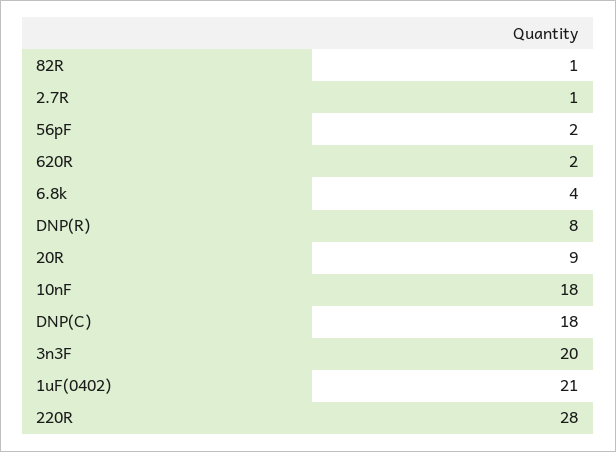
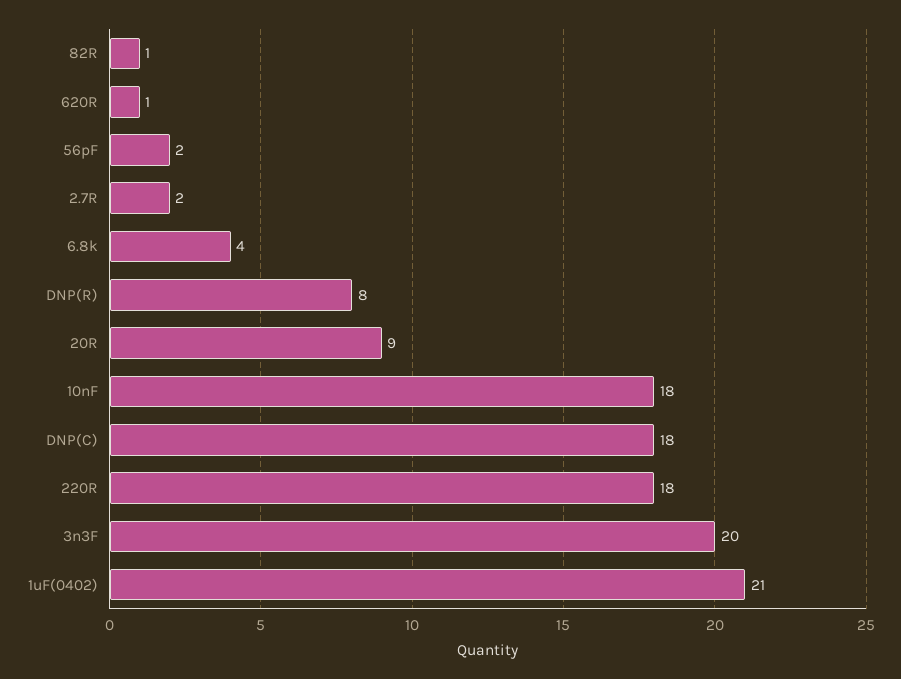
2.7R: 1 -> 2
620R: 2 -> 1
220R: 28 -> 18

